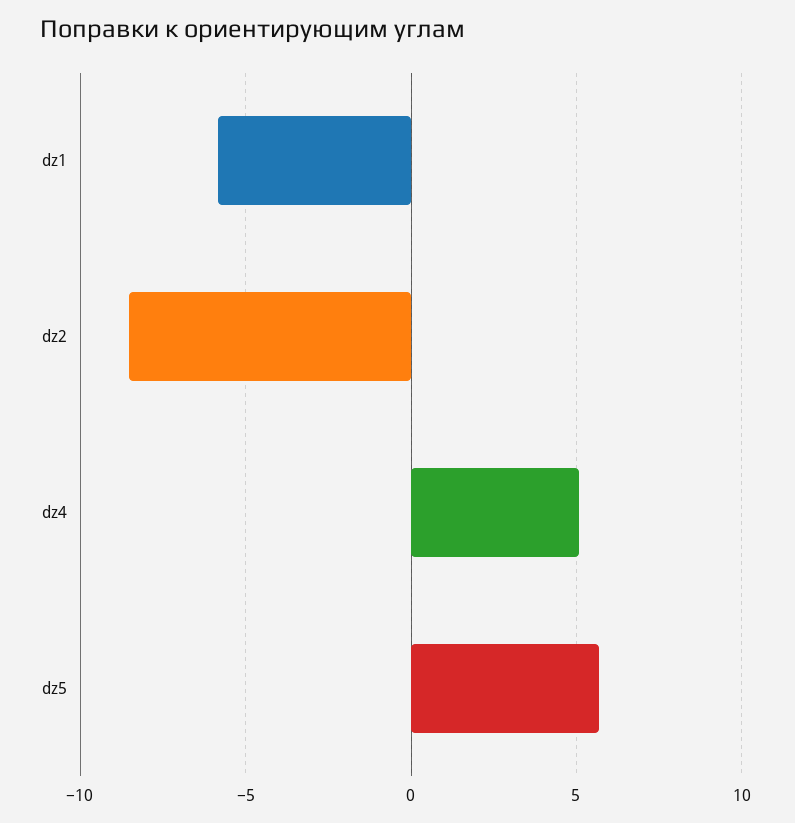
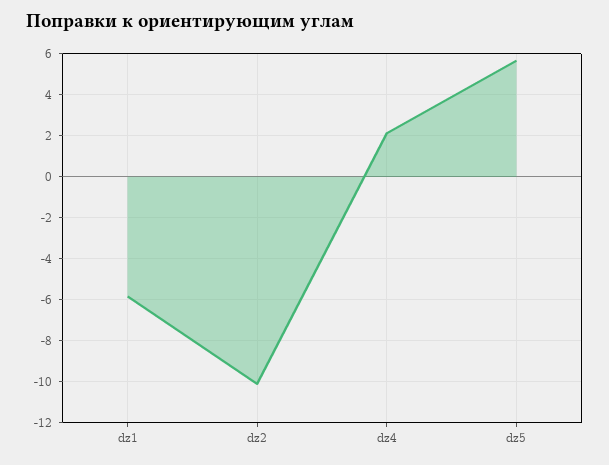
dz2: -8.5 -> -10
dz4: 5 -> 2

